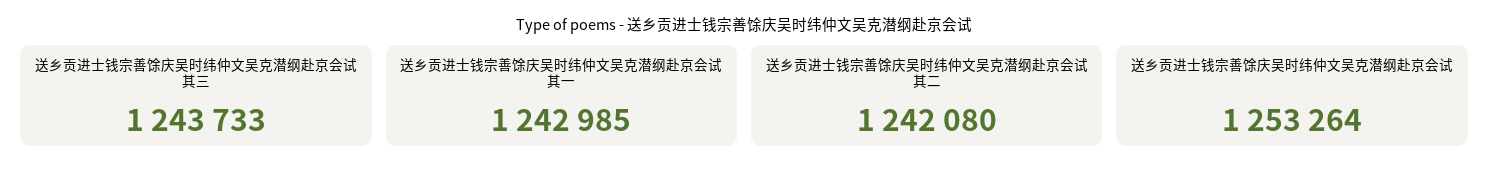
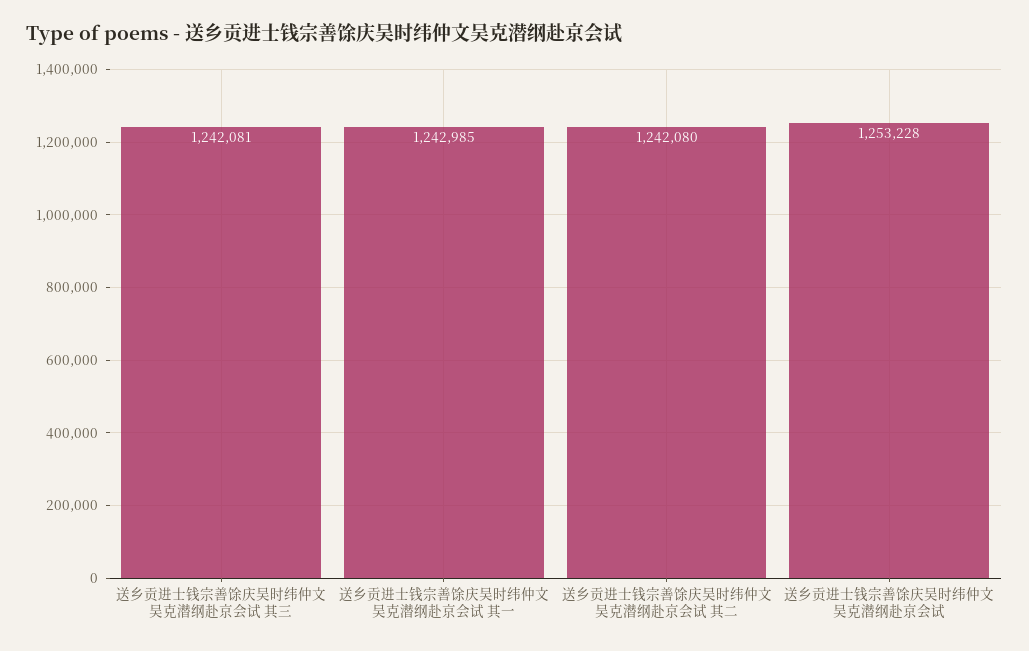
送乡贡进士钱宗善馀庆吴时纬仲文吴克潜纲赴京会试 其三: 1243733 -> 1242081
送乡贡进士钱宗善馀庆吴时纬仲文吴克潜纲赴京会试: 1253264 -> 1253228

